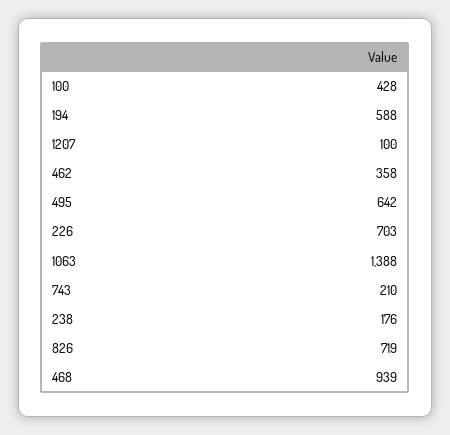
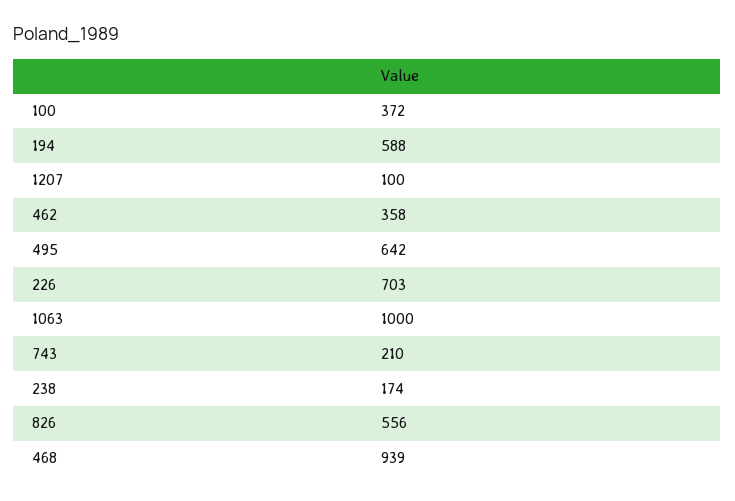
100: 428 -> 372
1063: 1388 -> 1000
238: 176 -> 174
826: 719 -> 556

